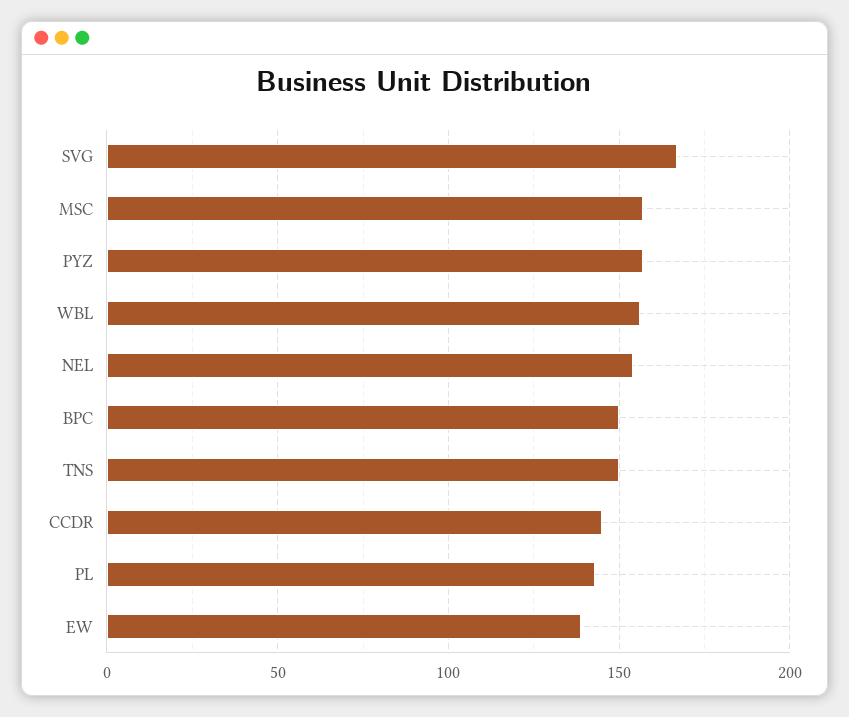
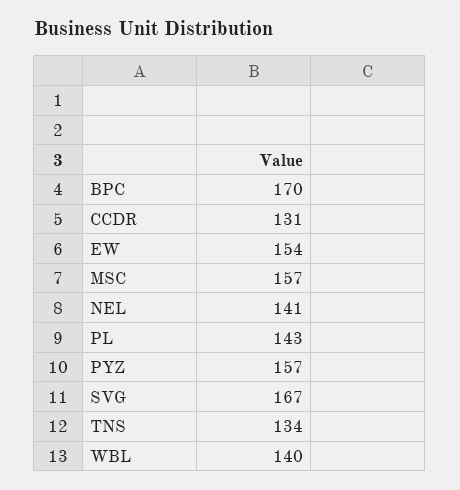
WBL: 155 -> 140
NEL: 155 -> 141
BPC: 150 -> 170
TNS: 150 -> 134
CCDR: 145 -> 131
EW: 140 -> 154

